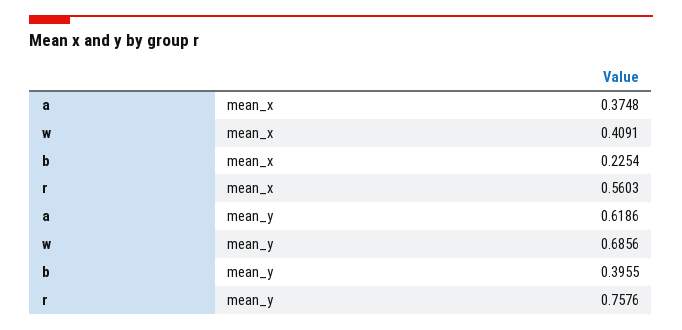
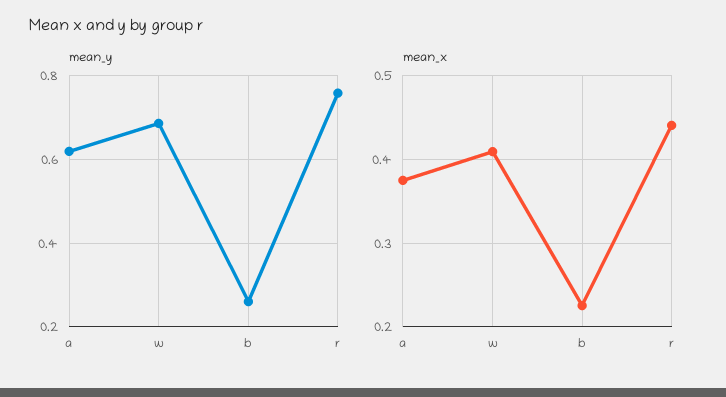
mean_x, r: 0.5603 -> 0.44
mean_y, b: 0.3955 -> 0.26

